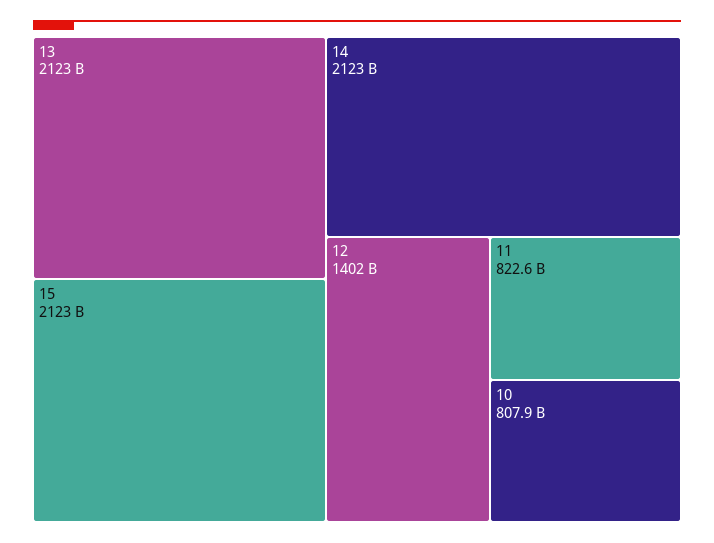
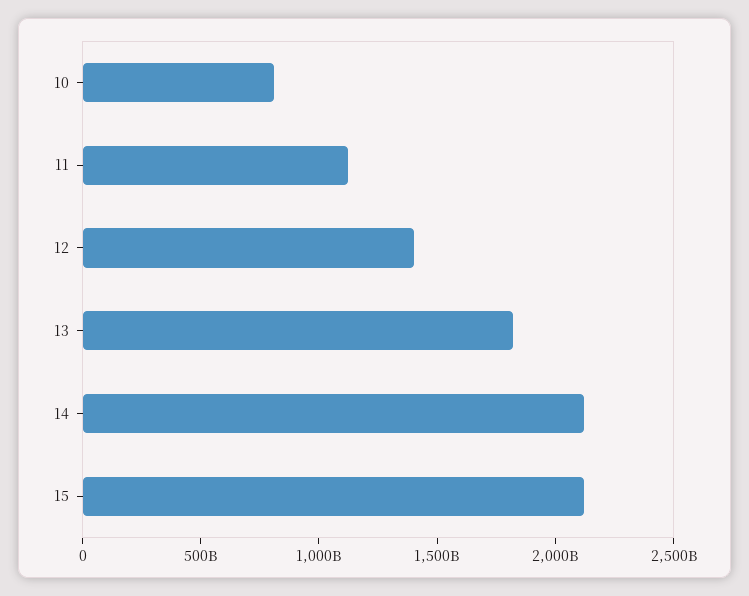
13: 2123000000000 -> 1800000000000
11: 822600000000 -> 1100000000000

